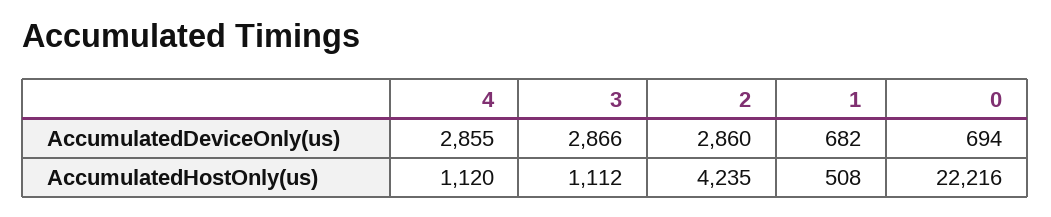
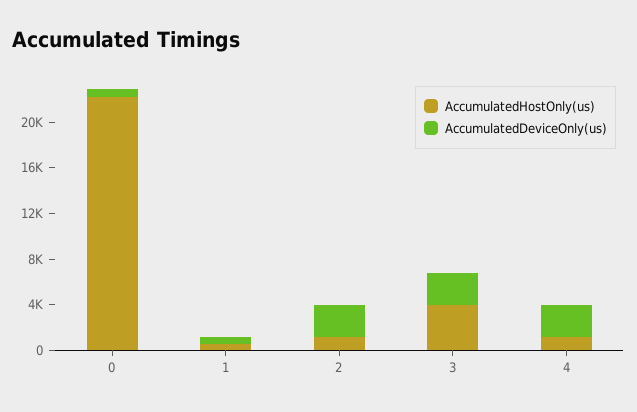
AccumulatedHostOnly(us), 3: 1112 -> 4000
AccumulatedHostOnly(us), 2: 4235 -> 1000

